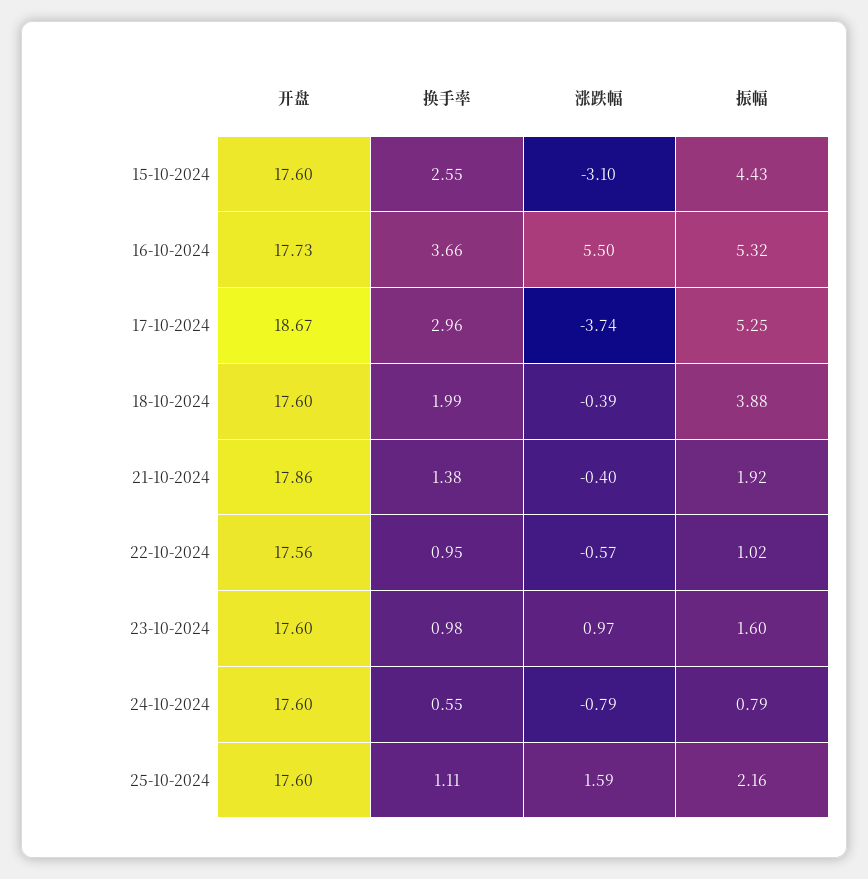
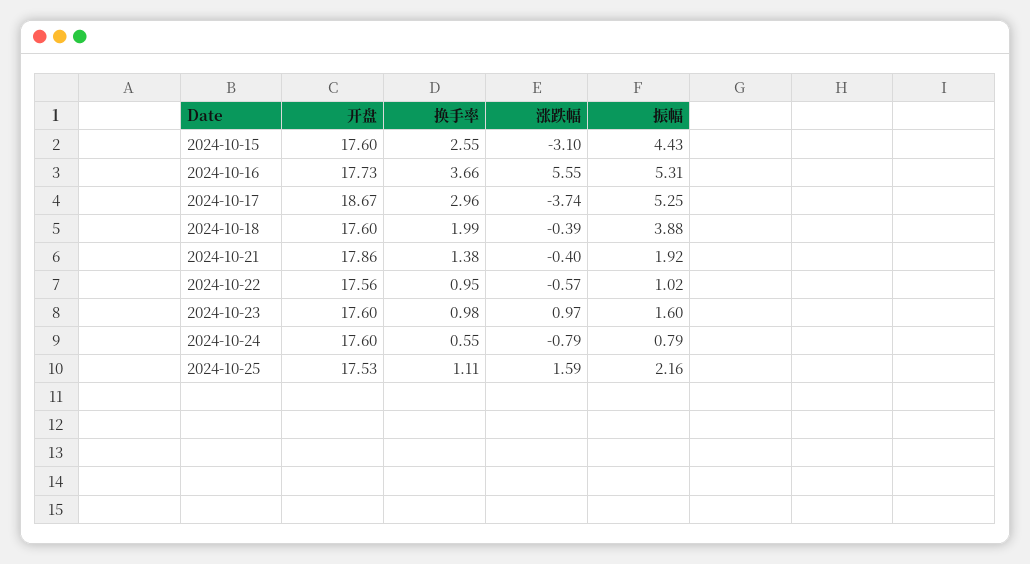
涨跌幅, 16-10-2024: 5.5 -> 5.55
振幅, 16-10-2024: 5.32 -> 5.31
开盘, 25-10-2024: 17.6 -> 17.53

